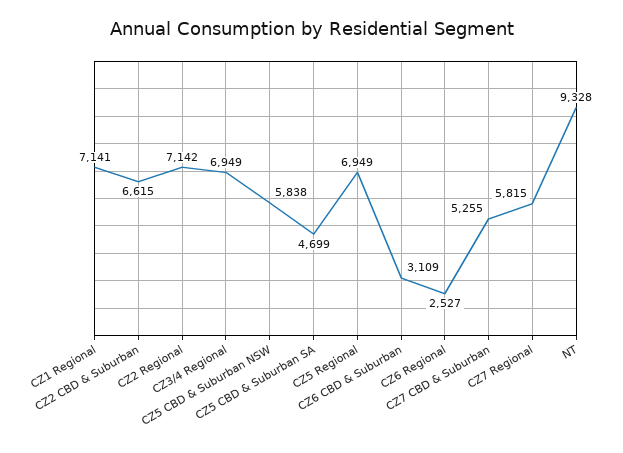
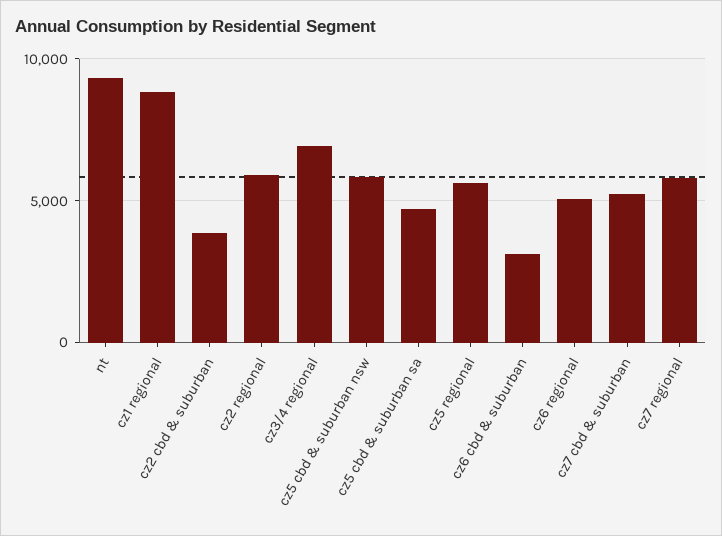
CZ1 Regional: 7141 -> 9000
CZ2 CBD & Suburban: 6615 -> 4000
CZ2 Regional: 7142 -> 6000
CZ5 Regional: 6949 -> 5500
CZ6 Regional: 2527 -> 5000

